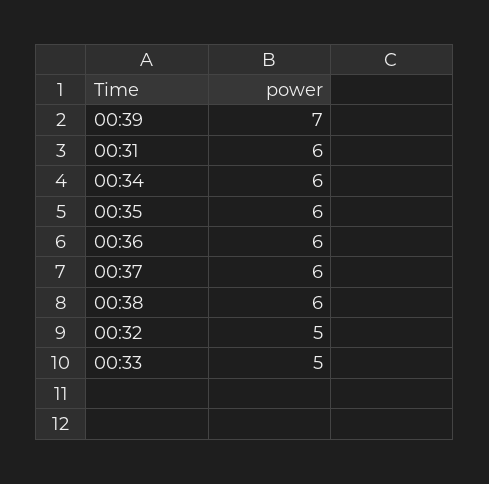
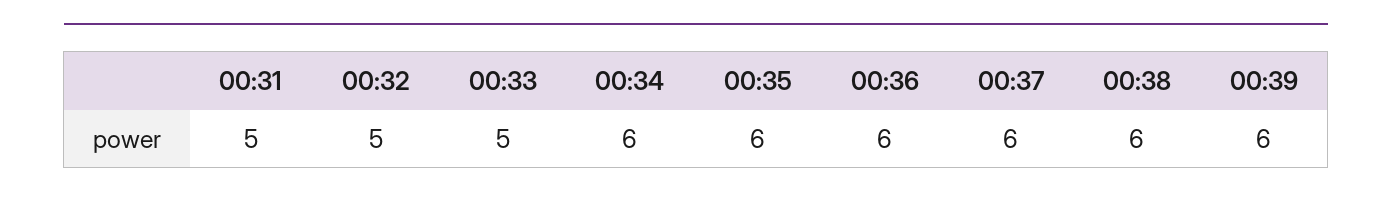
00:39: 7 -> 6
00:31: 6 -> 5

